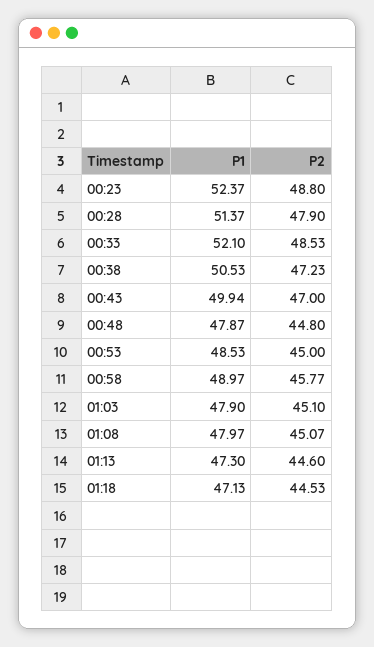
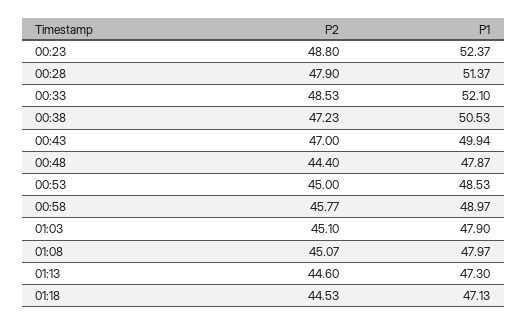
P2, 00:48: 44.8 -> 44.4

